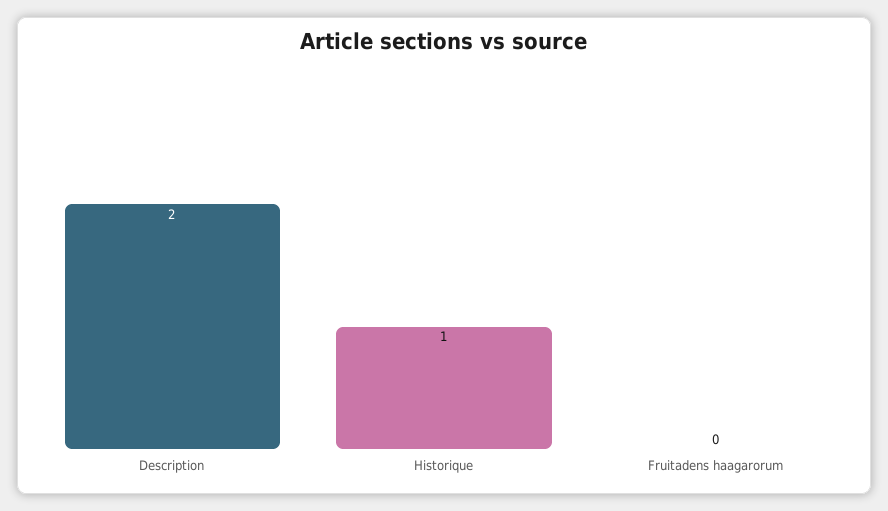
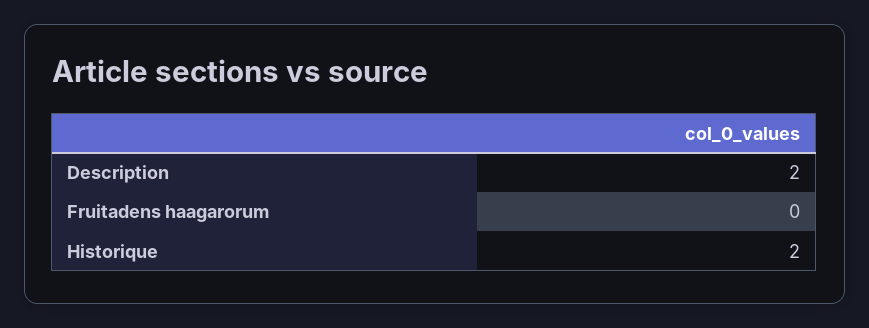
Historique: 1 -> 2

